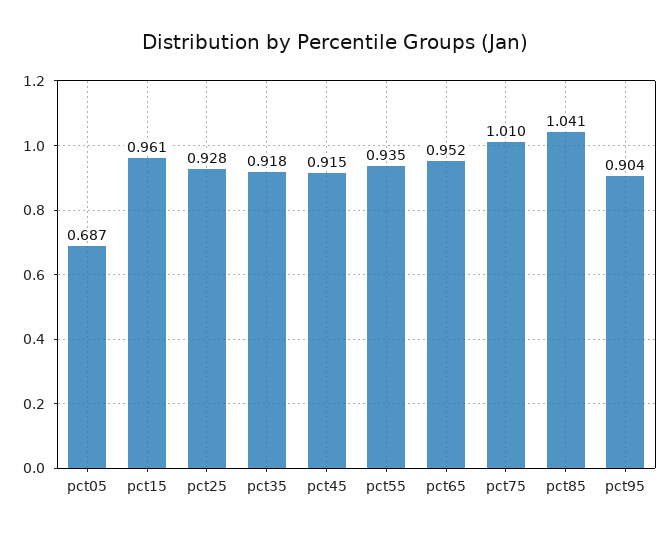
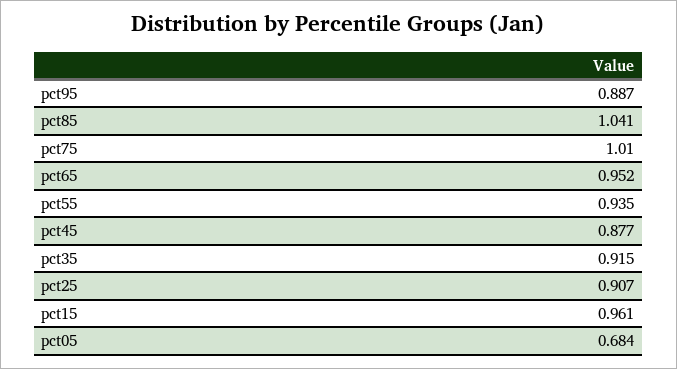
pct05: 0.687 -> 0.684
pct25: 0.928 -> 0.907
pct35: 0.918 -> 0.915
pct45: 0.915 -> 0.877
pct95: 0.904 -> 0.887

